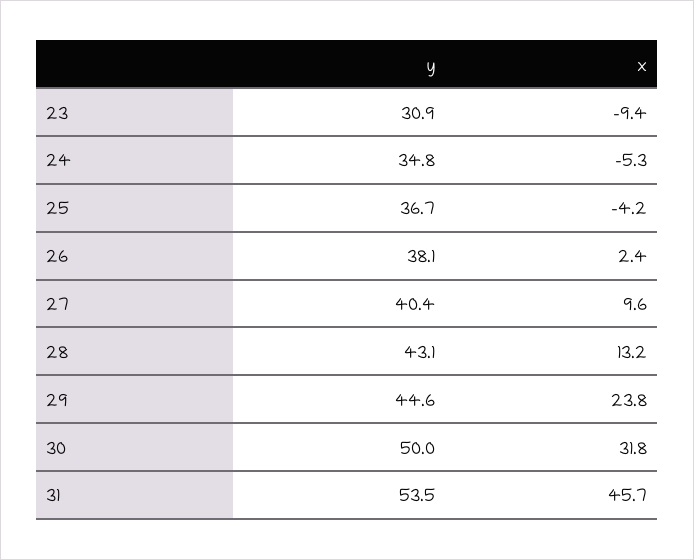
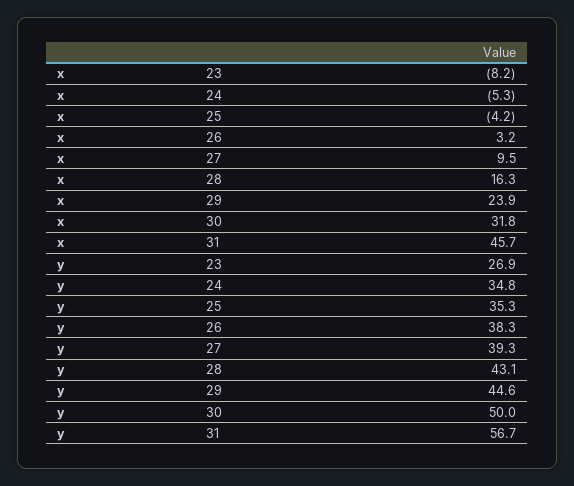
y, 23: 30.9 -> 26.9
x, 23: -9.4 -> -8.2
y, 25: 36.7 -> 35.3
y, 26: 38.1 -> 38.3
x, 26: 2.4 -> 3.2
y, 27: 40.4 -> 39.3
x, 27: 9.6 -> 9.5
x, 28: 13.2 -> 16.3
x, 29: 23.8 -> 23.9
y, 31: 53.5 -> 56.7

